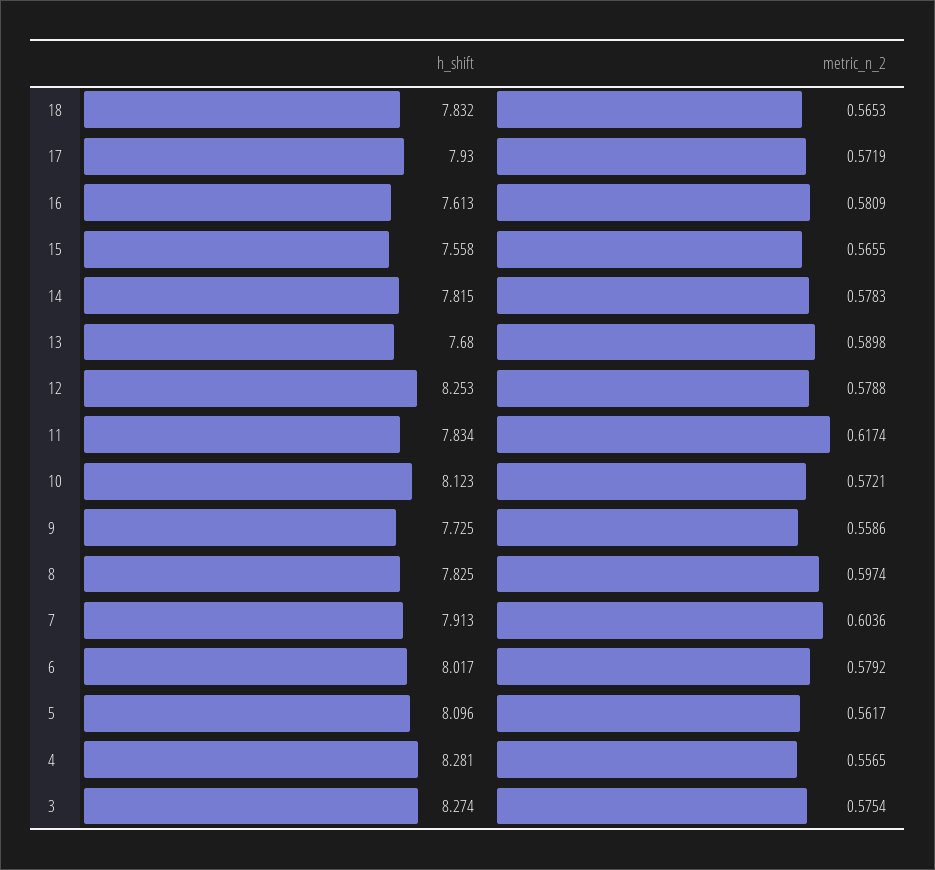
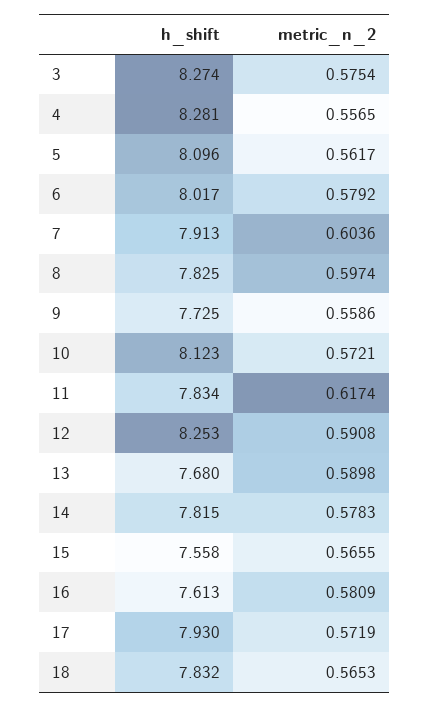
metric_n_2, 12: 0.5788 -> 0.5908

